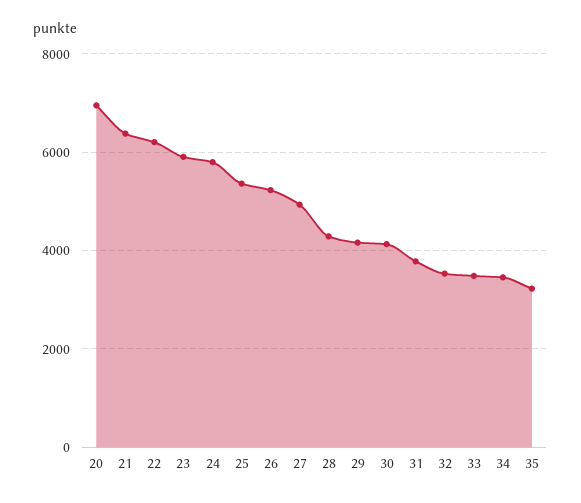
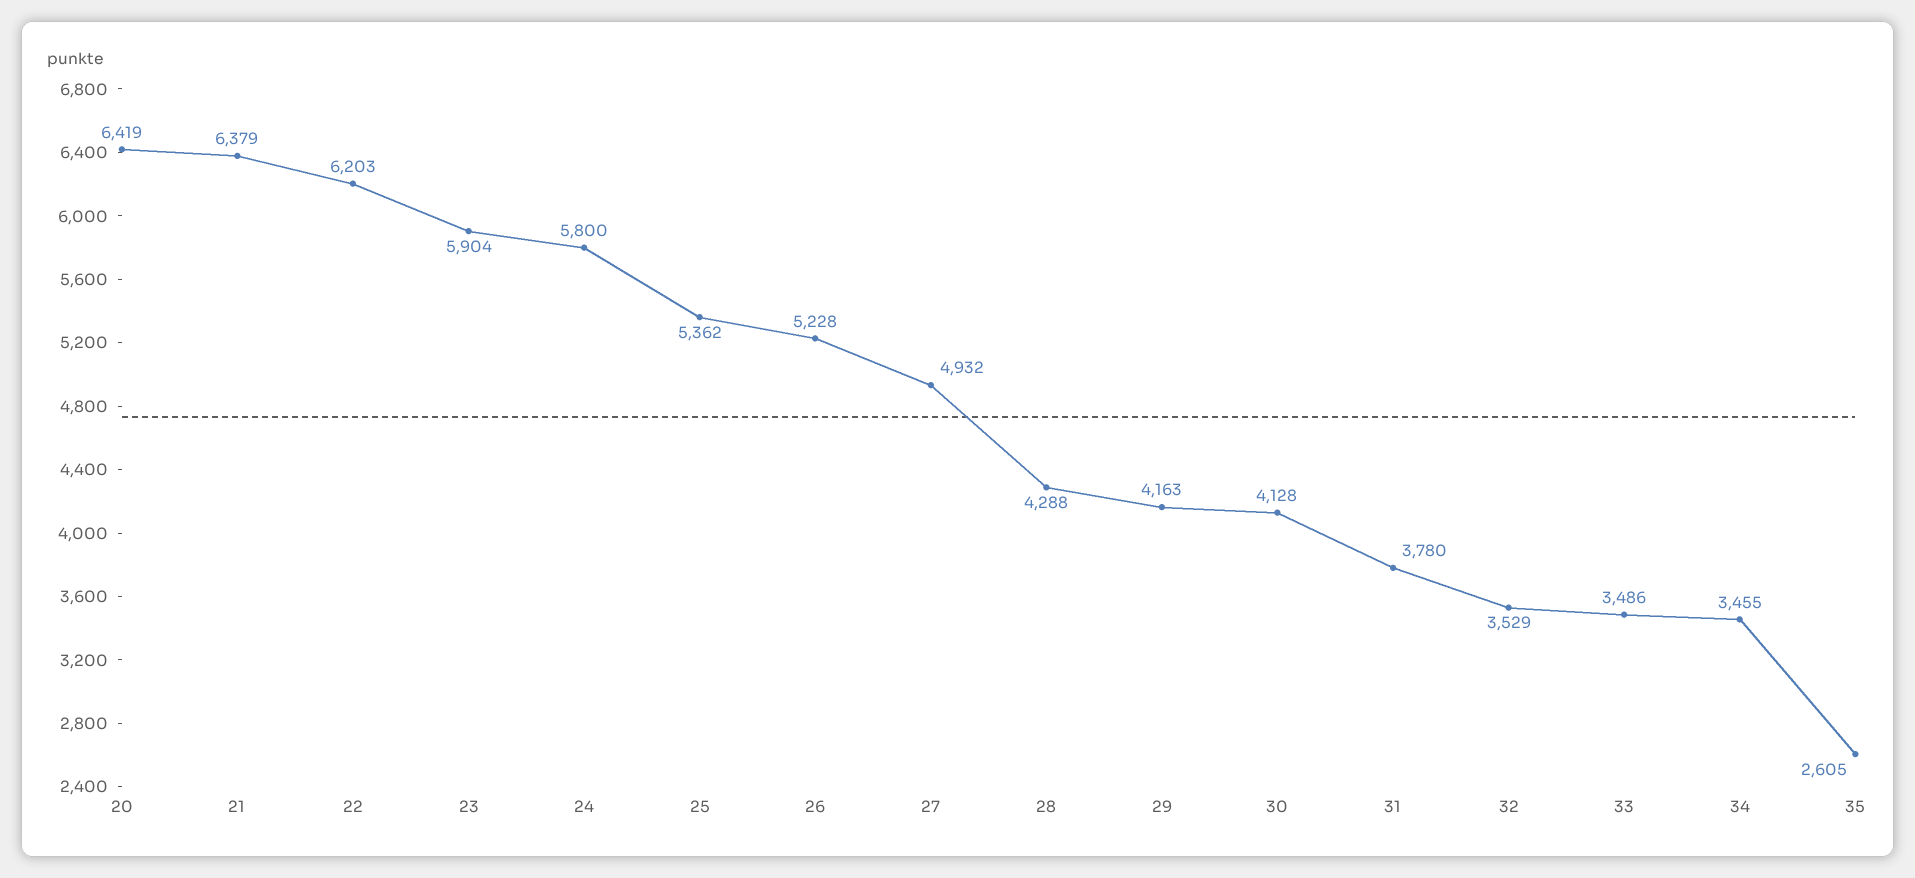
20: 7000 -> 6419
35: 3200 -> 2605

